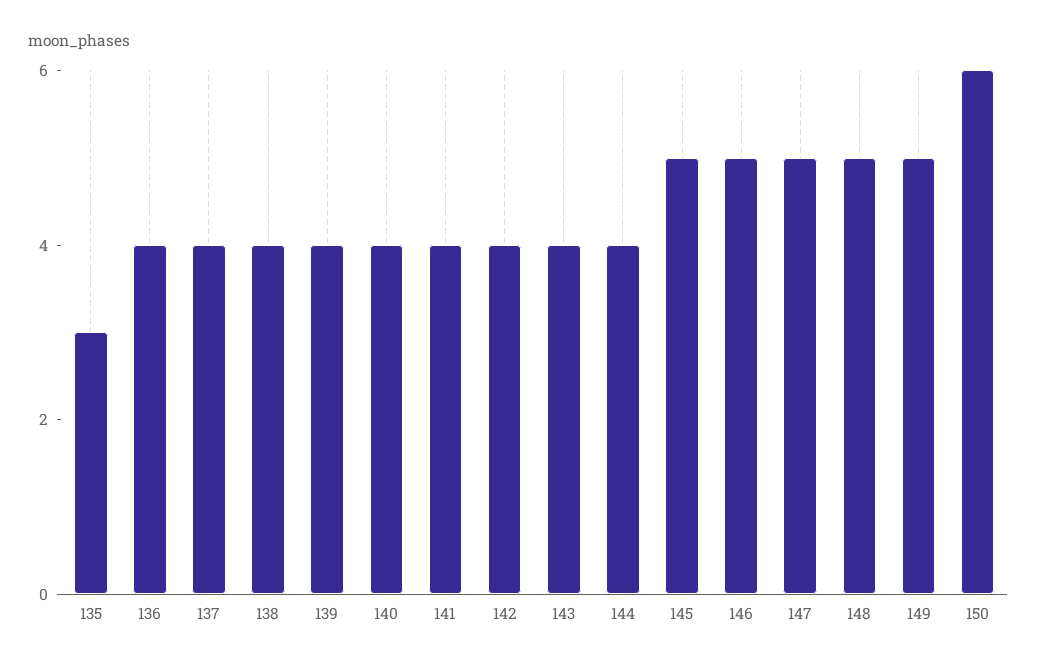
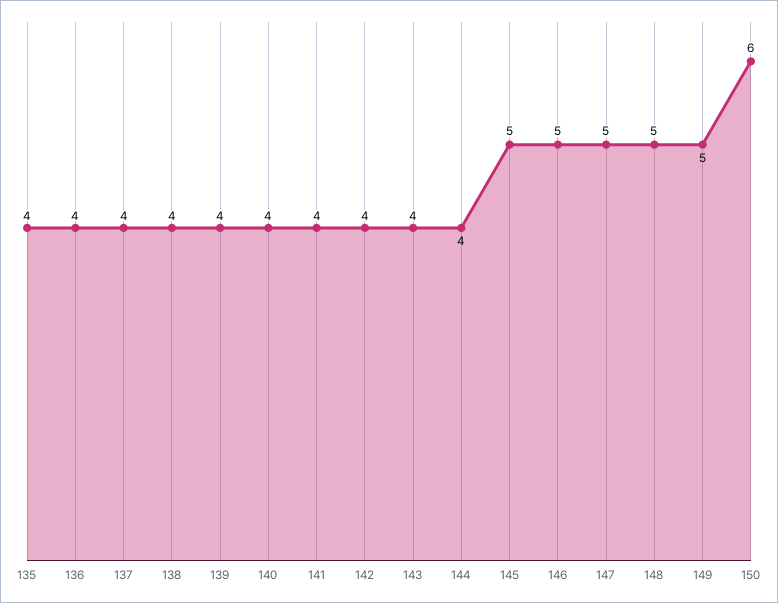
135: 3 -> 4

